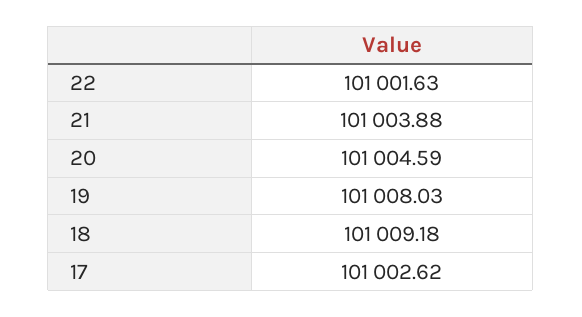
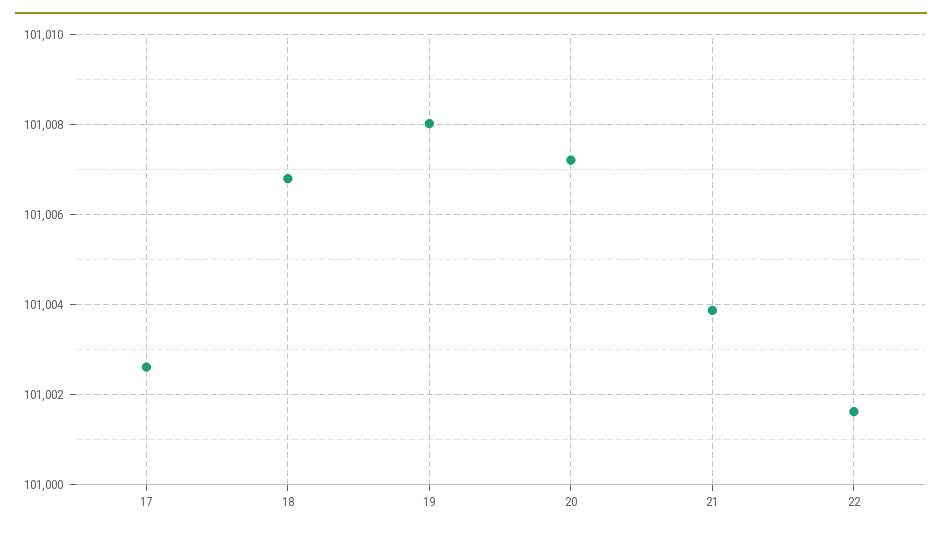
20: 101004.59 -> 101007.2
18: 101009.18 -> 101006.8

